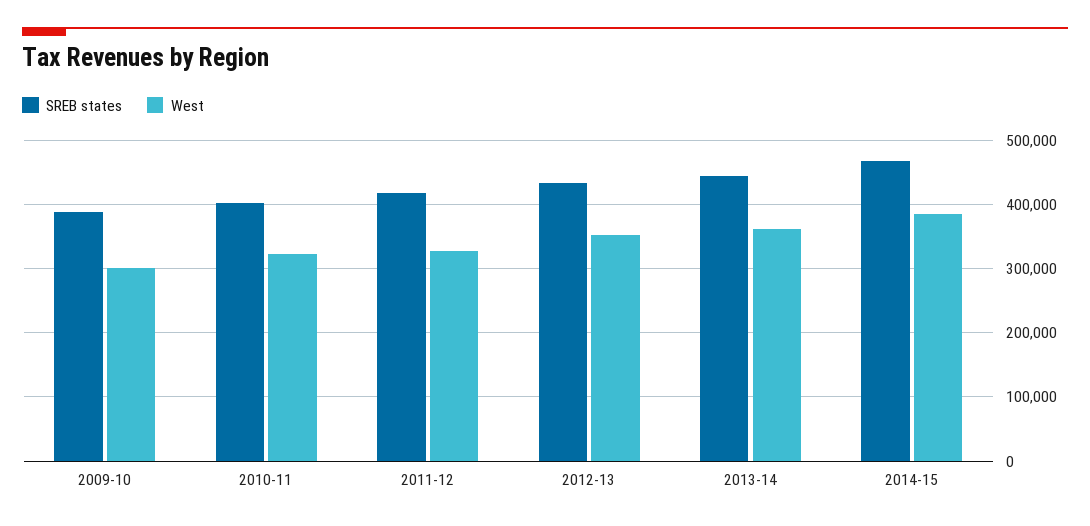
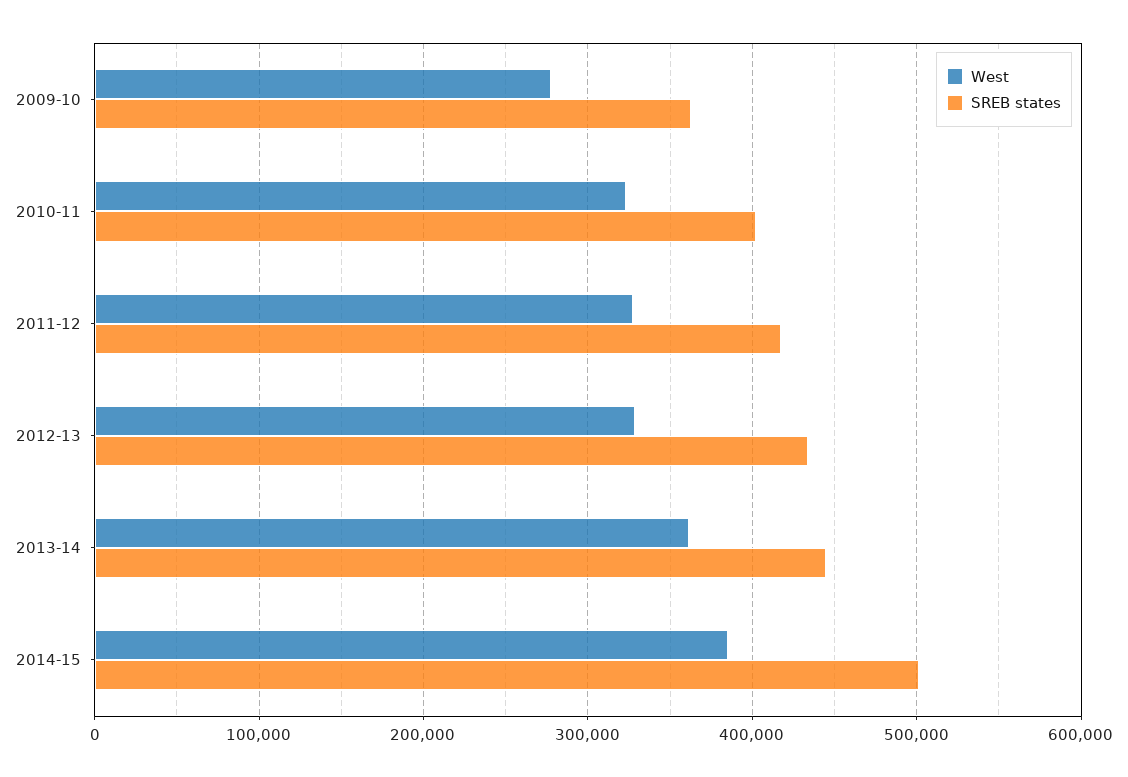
SREB states, 2009-10: 390000 -> 360000
West, 2009-10: 300000 -> 280000
West, 2012-13: 350000 -> 330000
SREB states, 2014-15: 470000 -> 500000

